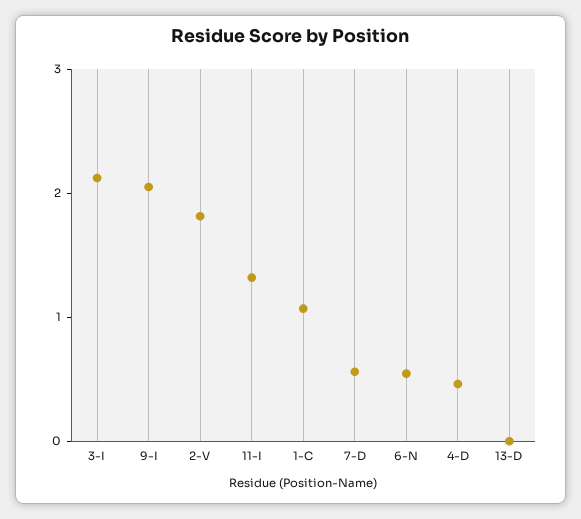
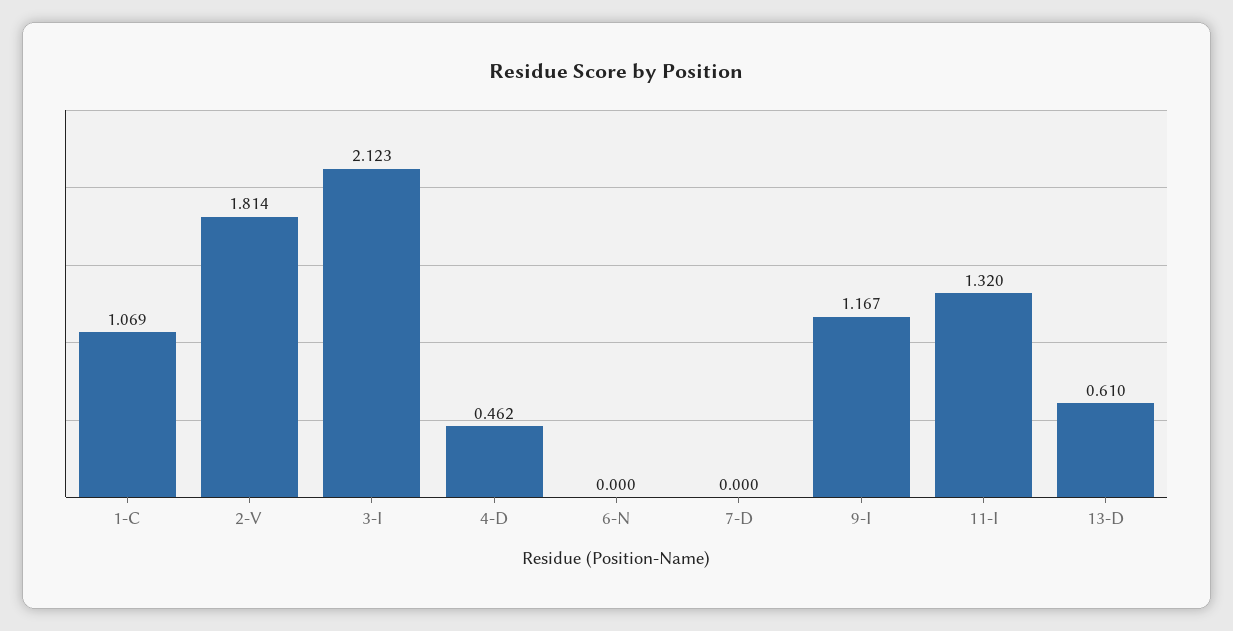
9-I: 2 -> 1.167
7-D: 0.6 -> 0
6-N: 0.6 -> 0
13-D: 0 -> 0.61

